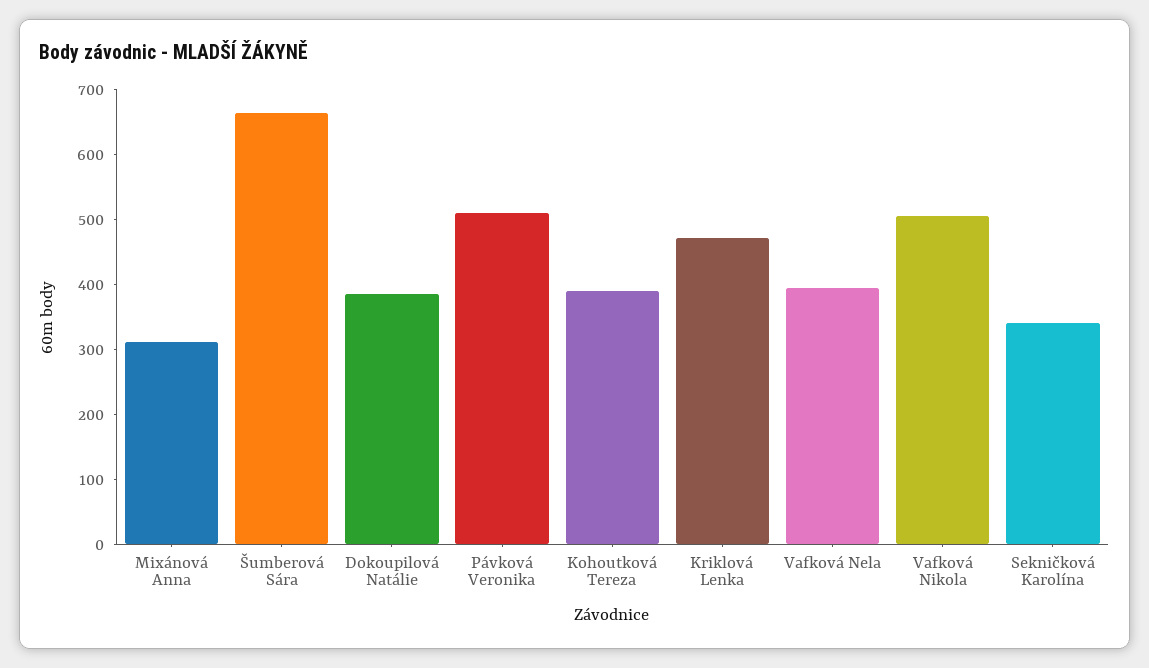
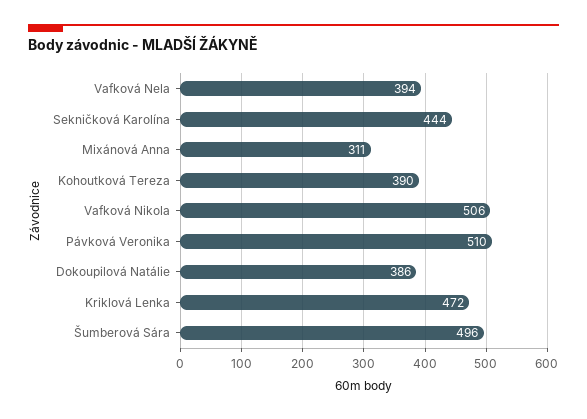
Šumberová Sára: 660 -> 496
Sekničková Karolína: 340 -> 444

